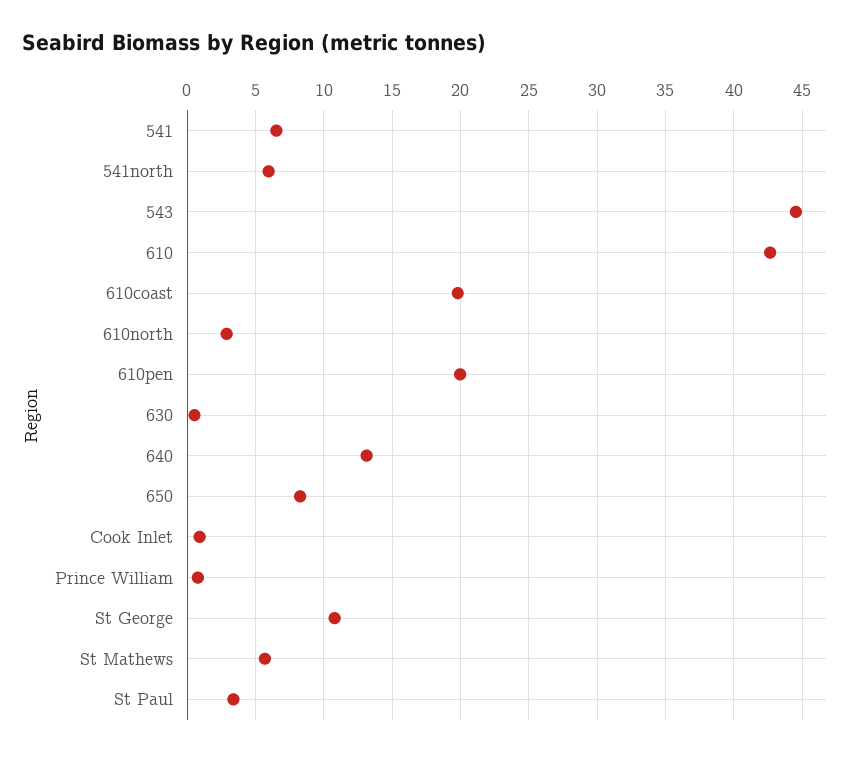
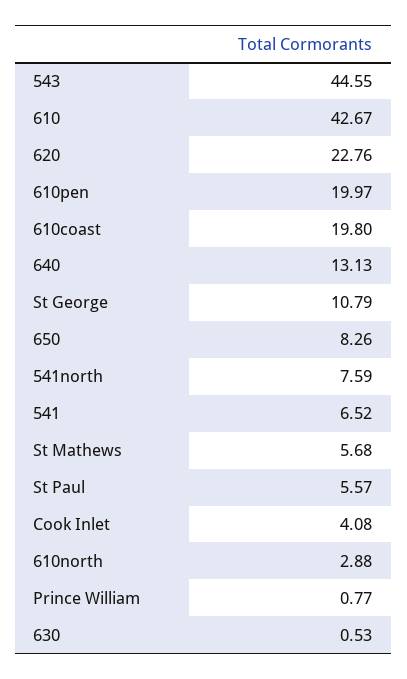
541north: 6 -> 7.59
Cook Inlet: 1 -> 4.08
St Paul: 3.5 -> 5.57
620: none -> 22.76

